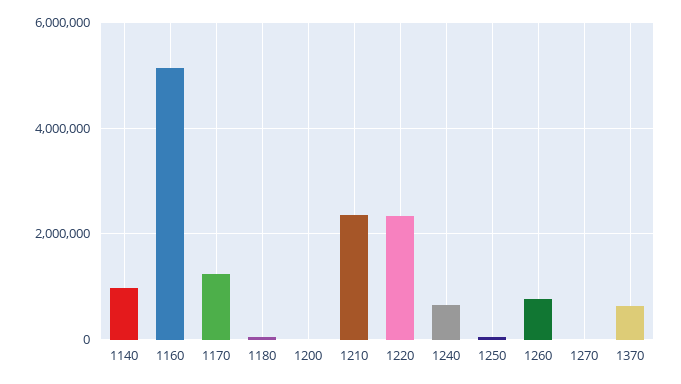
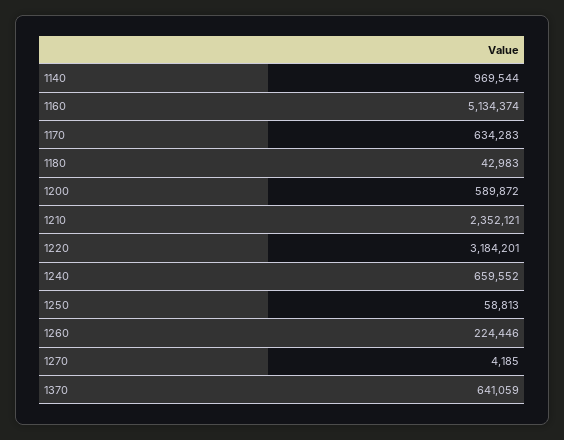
1170: 1200000 -> 634283
1200: 0 -> 589872
1220: 2400000 -> 3184201
1260: 800000 -> 224446

